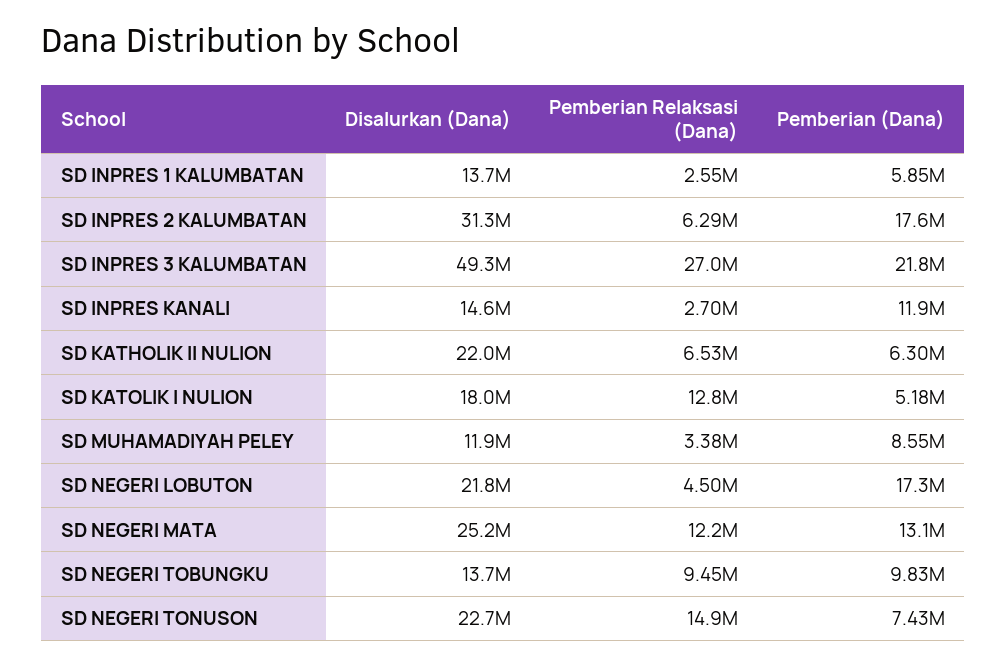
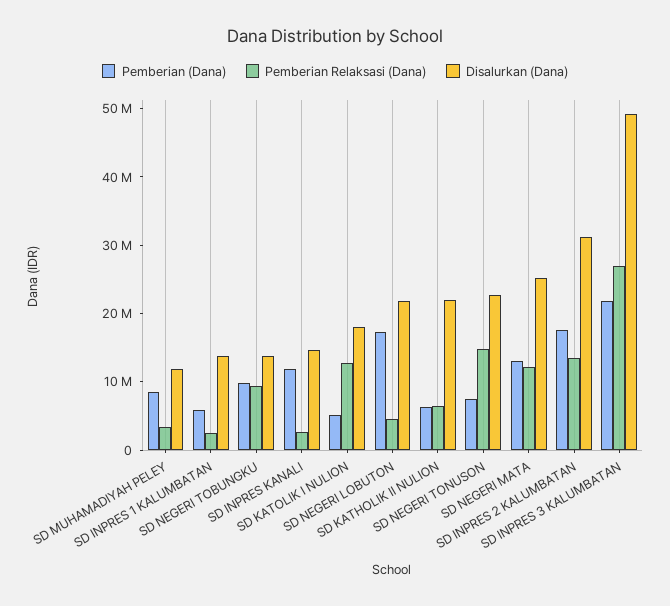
Pemberian Relaksasi (Dana), SD INPRES 2 KALUMBATAN: 6290000 -> 14000000

